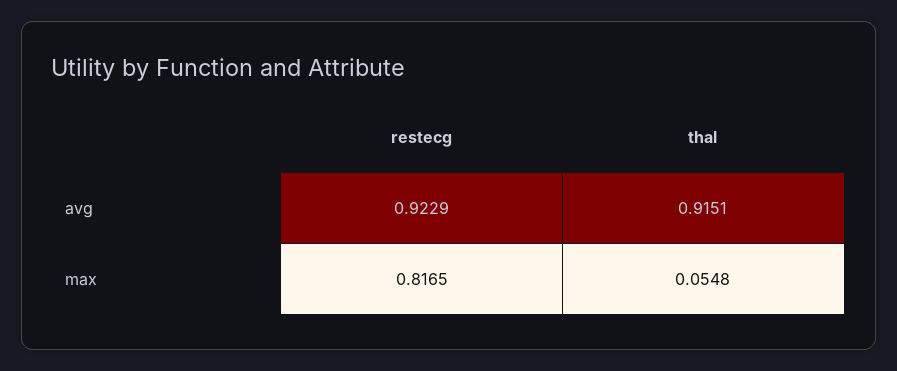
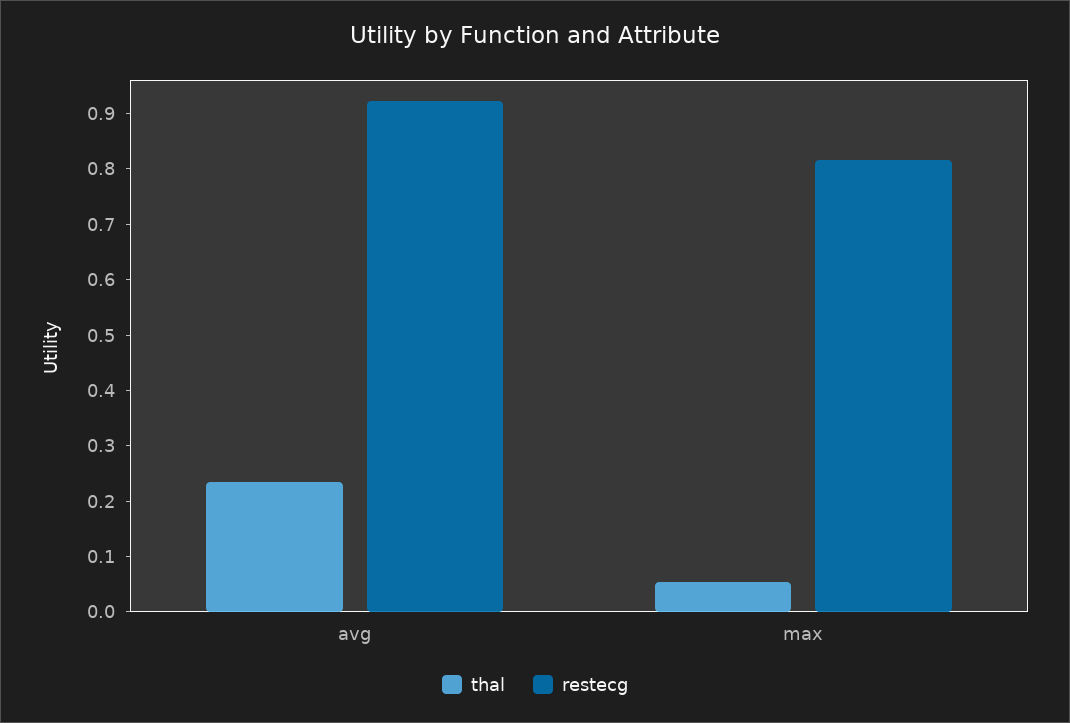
thal, avg: 0.9151 -> 0.24

